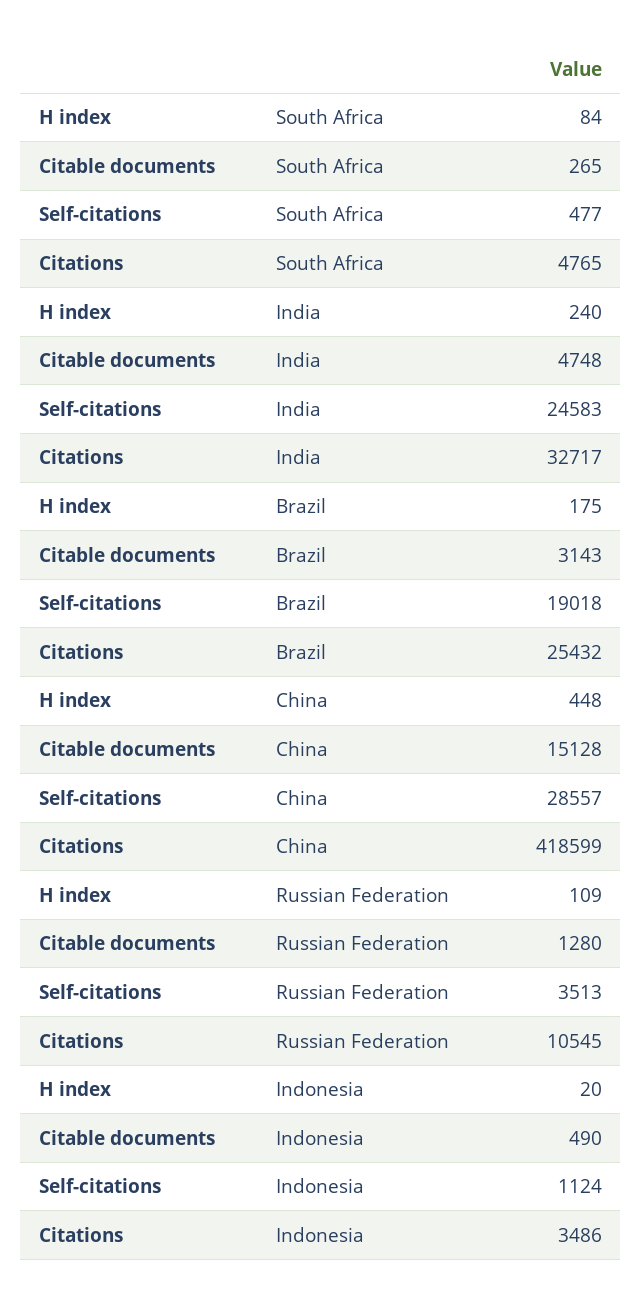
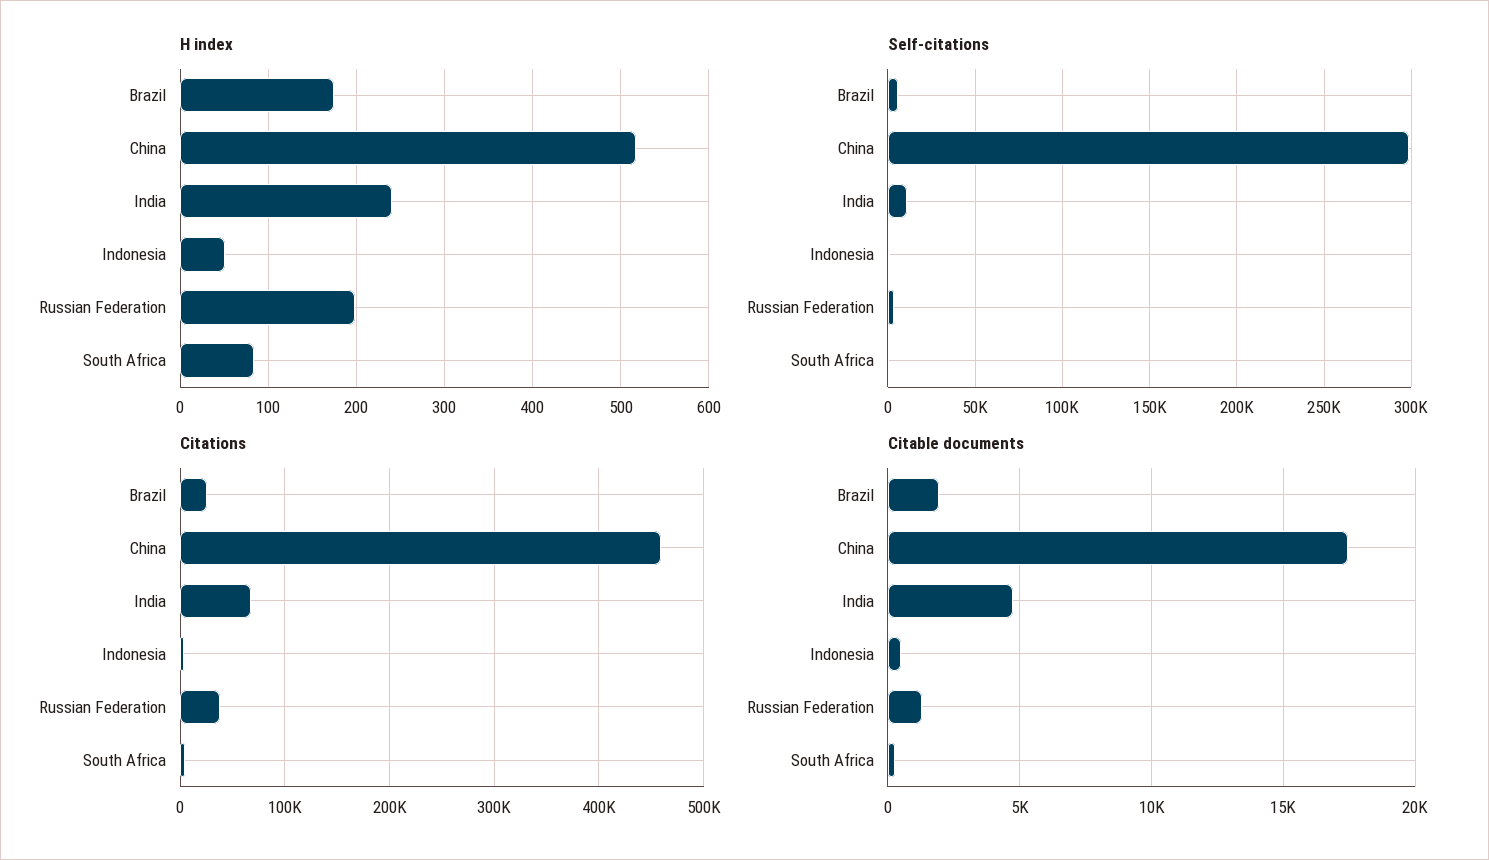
Self-citations, India: 24583 -> 10000
Citations, India: 32717 -> 70000
Citable documents, Brazil: 3143 -> 2000
Self-citations, Brazil: 19018 -> 5000
H index, China: 448 -> 520
Citable documents, China: 15128 -> 17500
Self-citations, China: 28557 -> 300000
Citations, China: 418599 -> 460000
H index, Russian Federation: 109 -> 200
Citations, Russian Federation: 10545 -> 40000
H index, Indonesia: 20 -> 50

